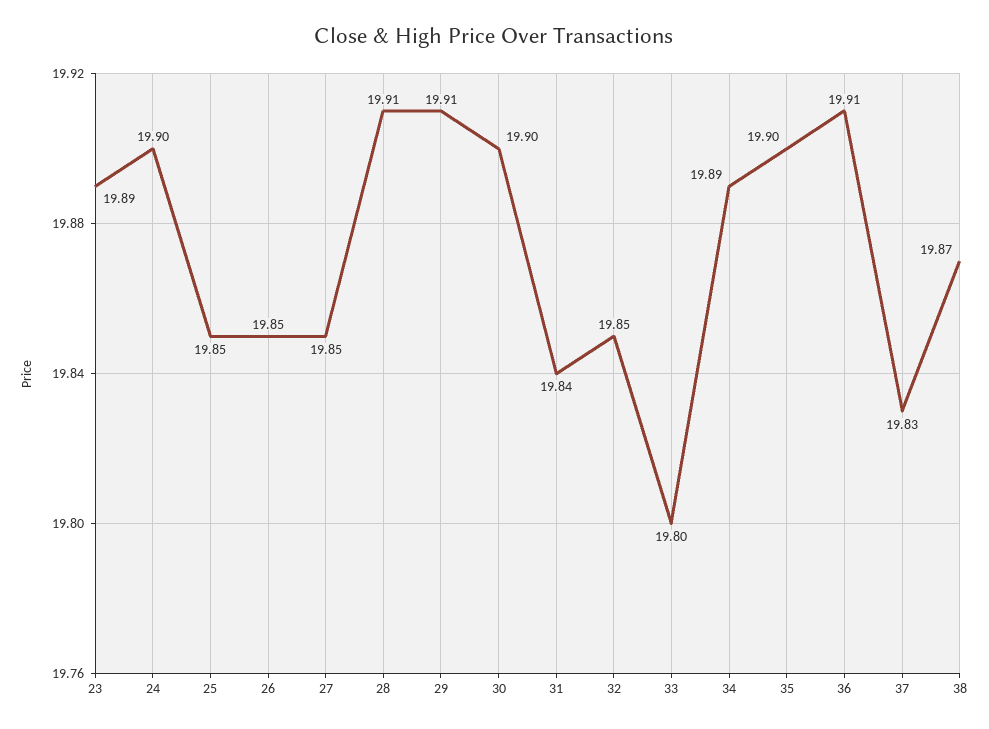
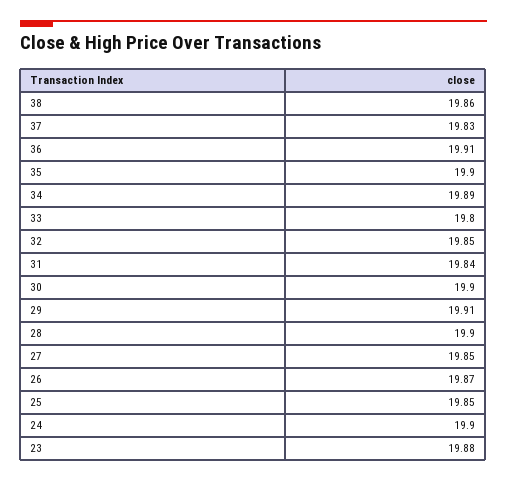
23: 19.89 -> 19.88
26: 19.85 -> 19.87
28: 19.91 -> 19.9
38: 19.87 -> 19.86

